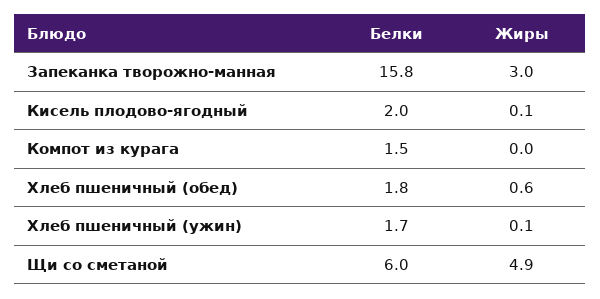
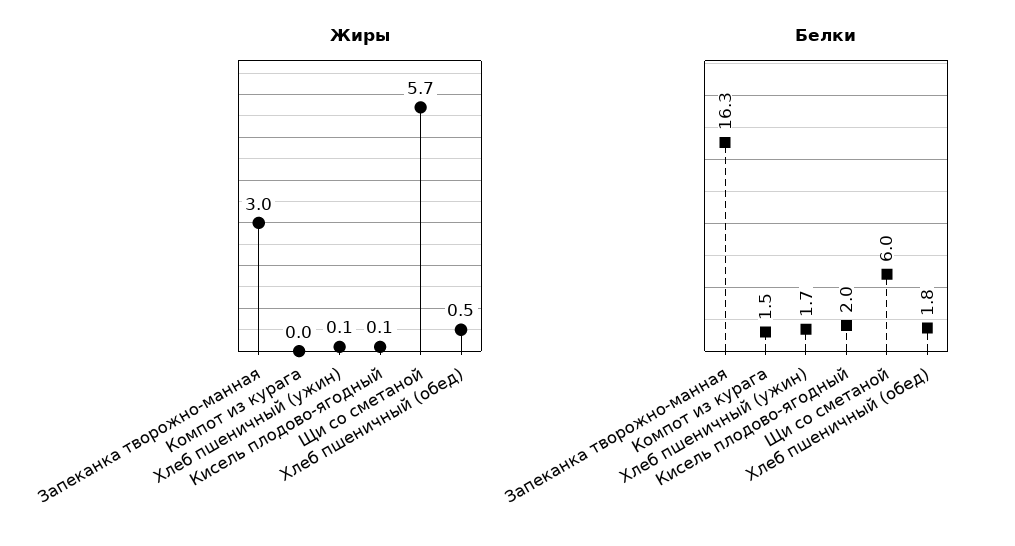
Белки, Запеканка творожно-манная: 15.8 -> 16.3
Жиры, Хлеб пшеничный (обед): 0.6 -> 0.5
Жиры, Щи со сметаной: 4.9 -> 5.7

